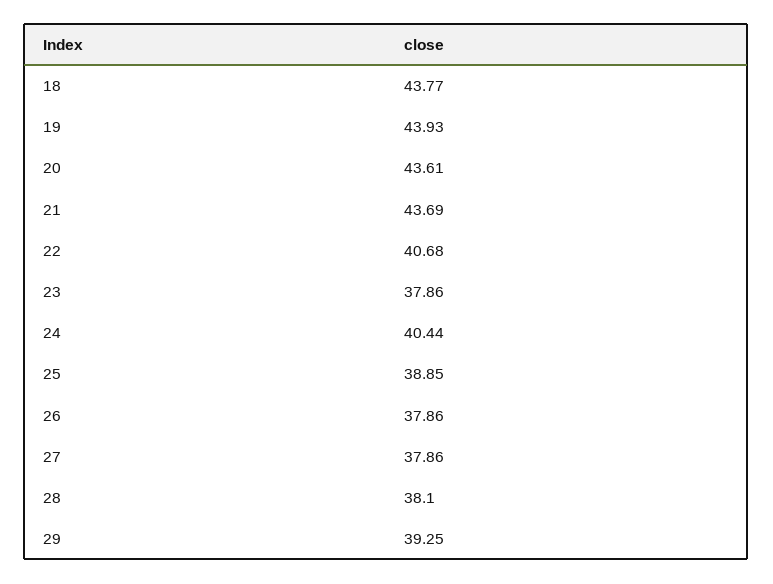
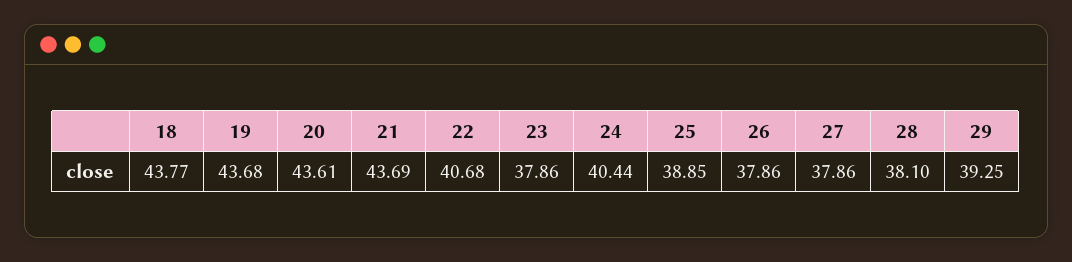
19: 43.93 -> 43.68

